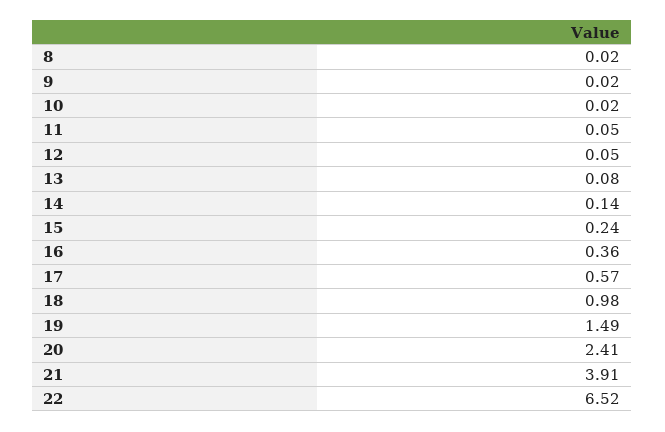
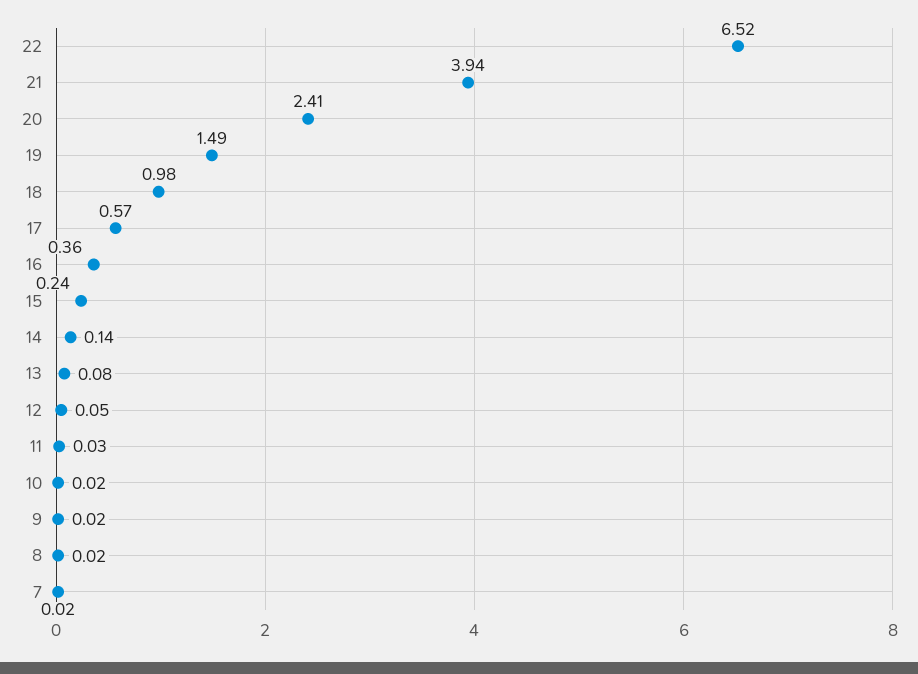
11: 0.05 -> 0.03
21: 3.91 -> 3.94
7: none -> 0.02

